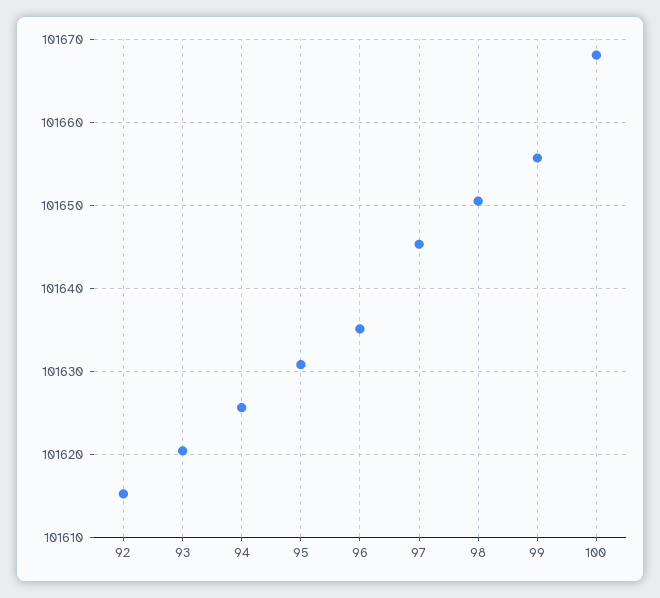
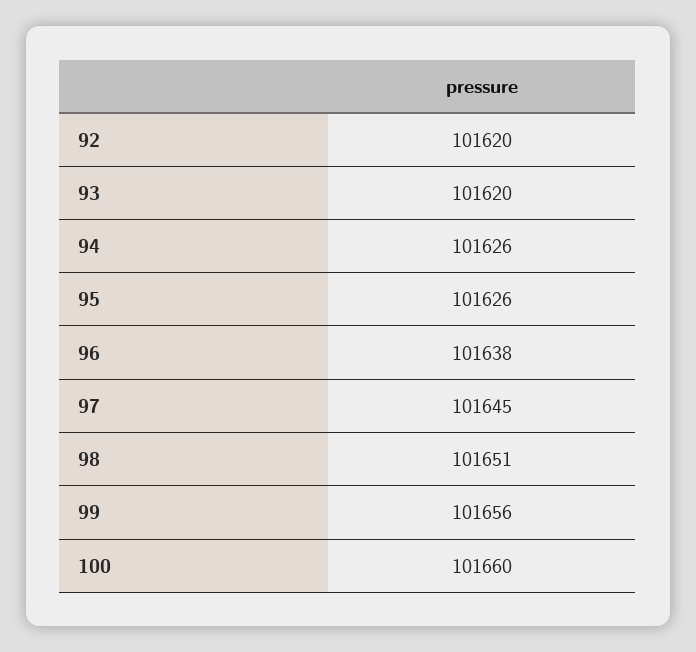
92: 101615 -> 101620
95: 101631 -> 101626
96: 101635 -> 101638
100: 101668 -> 101660

